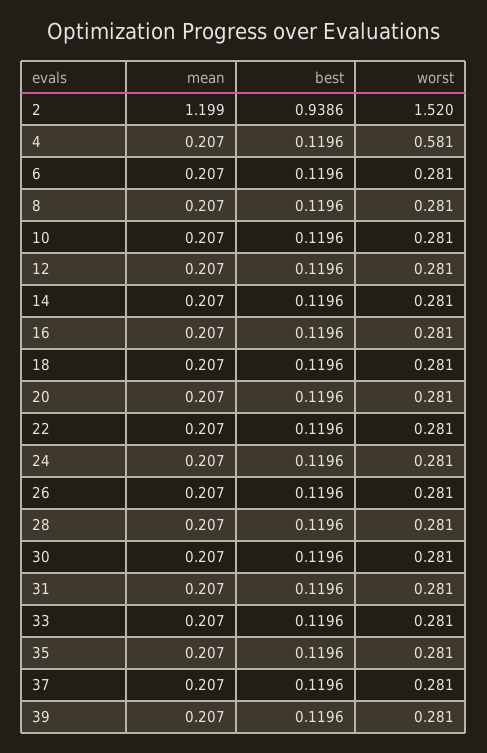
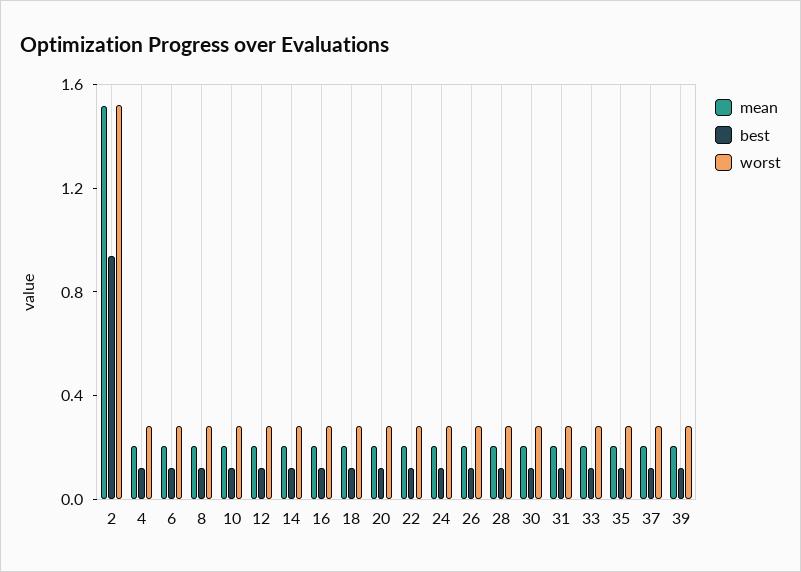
mean, 2: 1.199 -> 1.5
worst, 4: 0.581 -> 0.3

